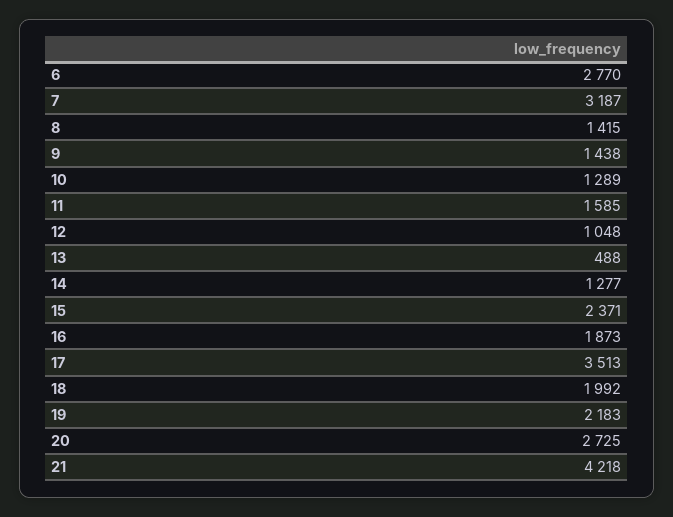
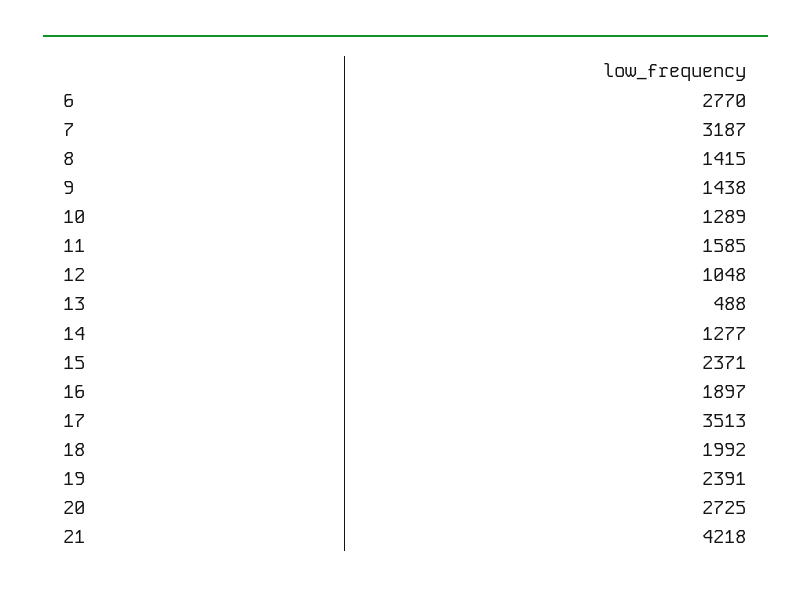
16: 1873 -> 1897
19: 2183 -> 2391

